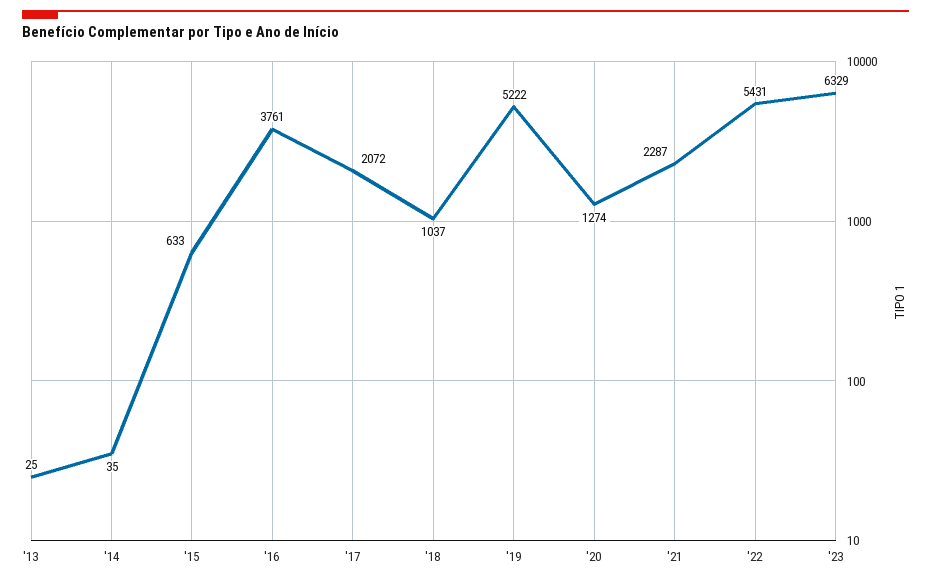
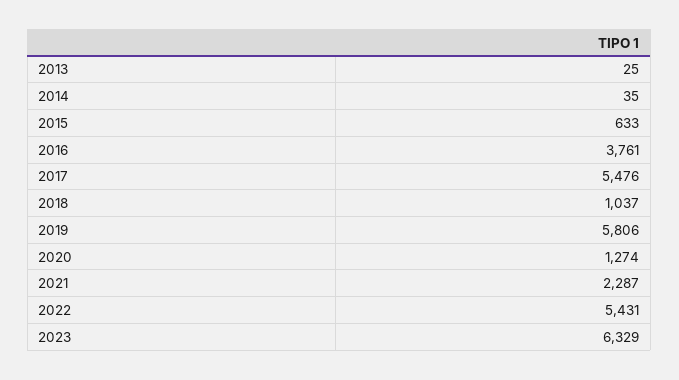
'17: 2072 -> 5476
'19: 5222 -> 5806

